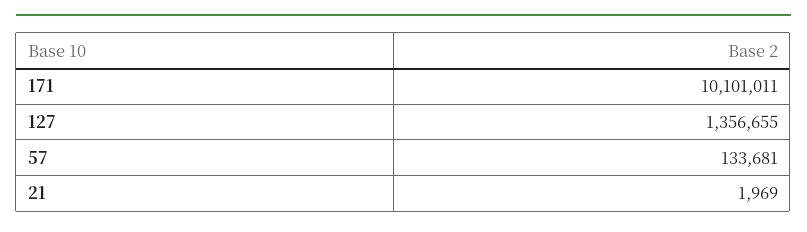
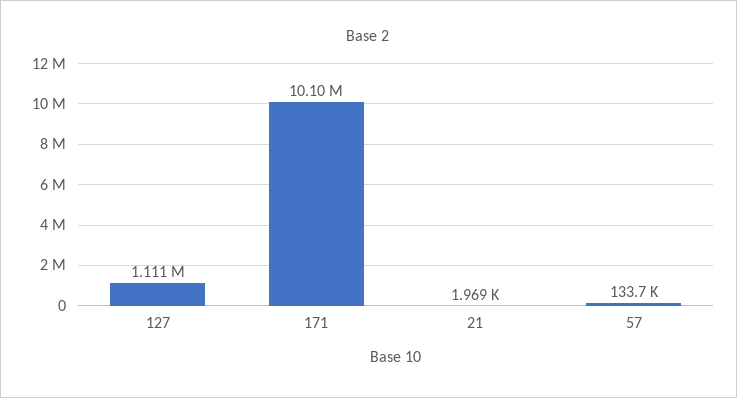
127: 1356655 -> 1111000

